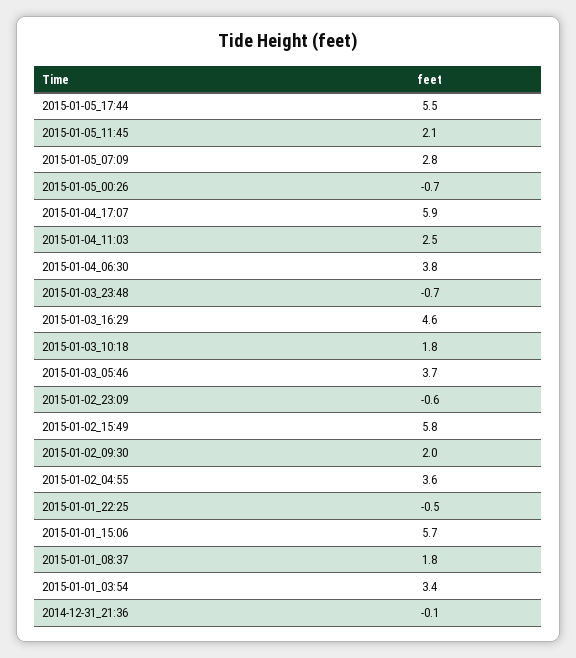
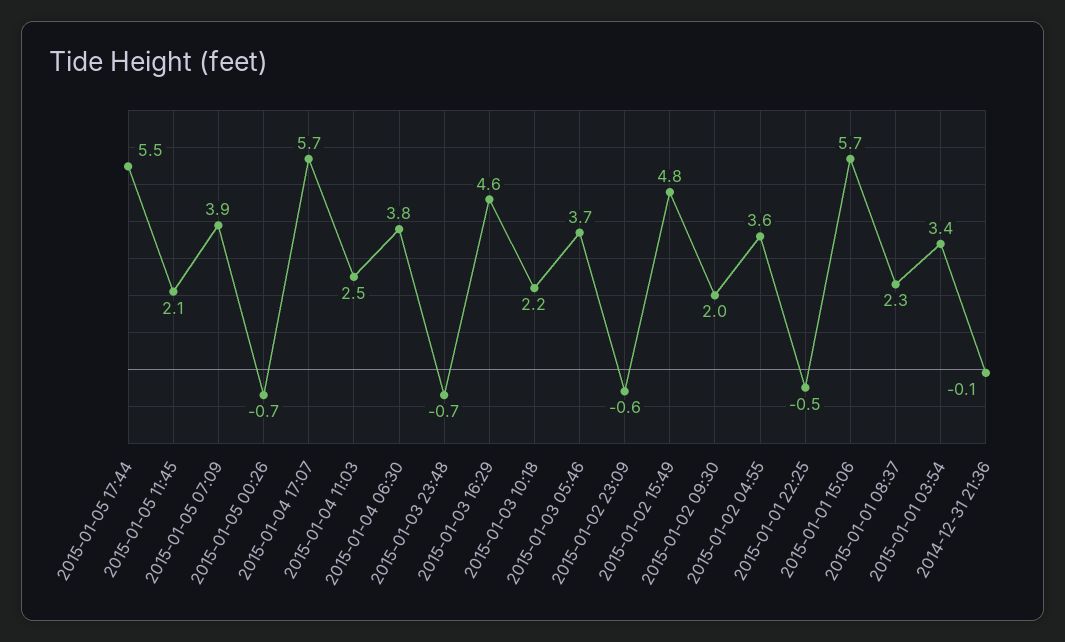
2015-01-05_07:09: 2.8 -> 3.9
2015-01-04_17:07: 5.9 -> 5.7
2015-01-03_10:18: 1.8 -> 2.2
2015-01-02_15:49: 5.8 -> 4.8
2015-01-01_08:37: 1.8 -> 2.3

